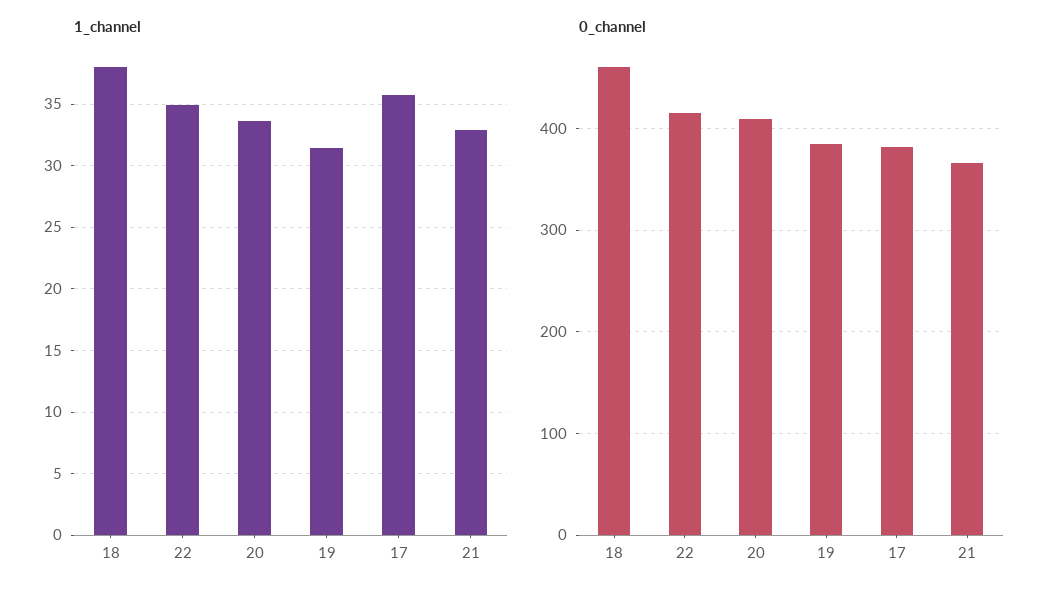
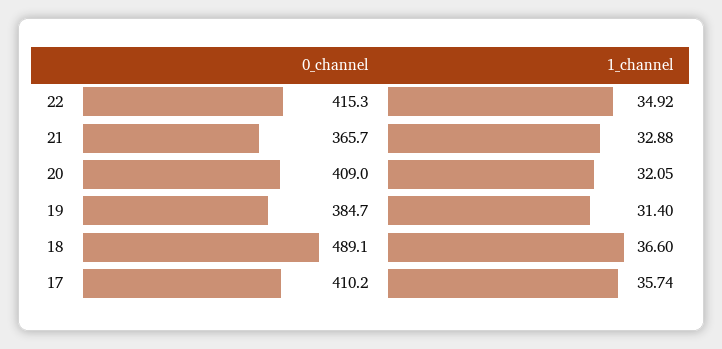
1_channel, 18: 38 -> 36.6
1_channel, 20: 33.5 -> 32.05
0_channel, 18: 460 -> 489.1
0_channel, 17: 380 -> 410.2

